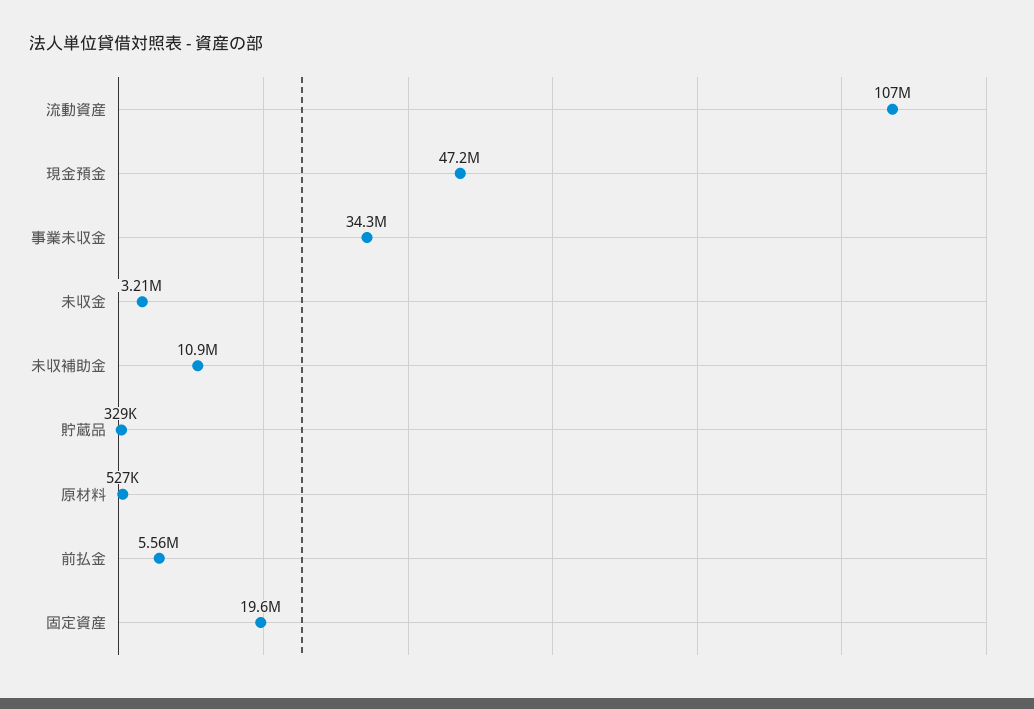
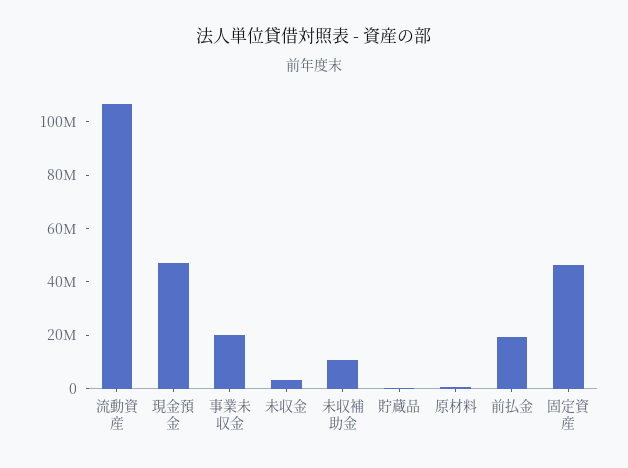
事業未収金: 34300000 -> 20000000
前払金: 5560000 -> 20000000
固定資産: 19600000 -> 45000000

